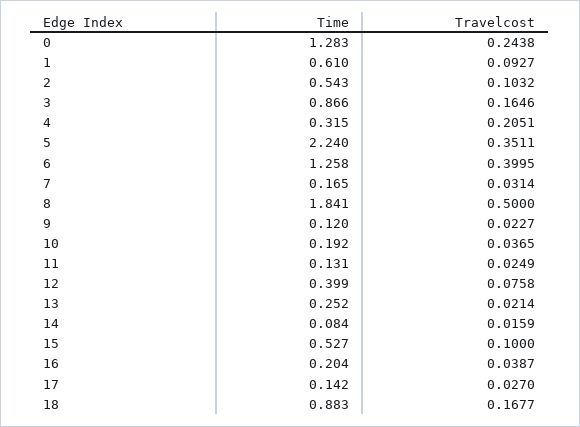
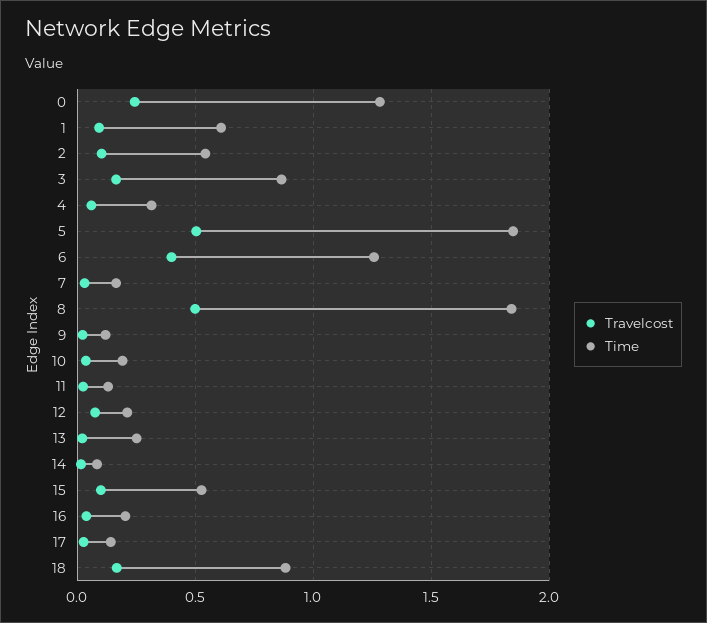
Travelcost, 4: 0.2051 -> 0.05
Time, 5: 2.24 -> 1.85
Travelcost, 5: 0.3511 -> 0.5
Time, 12: 0.399 -> 0.2

